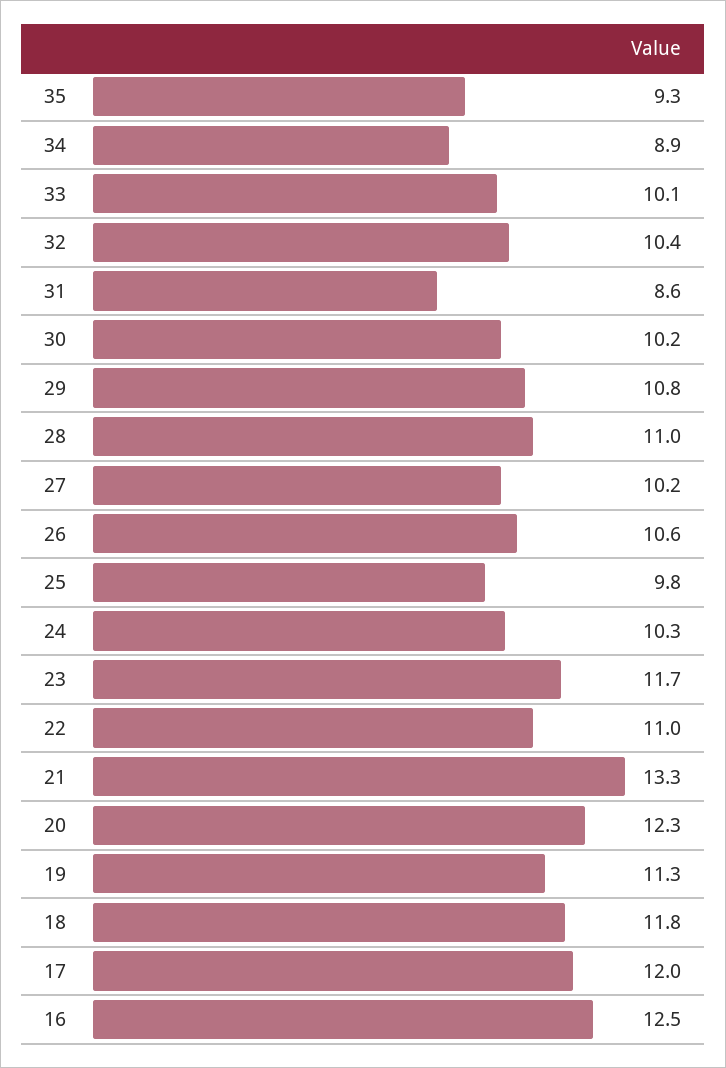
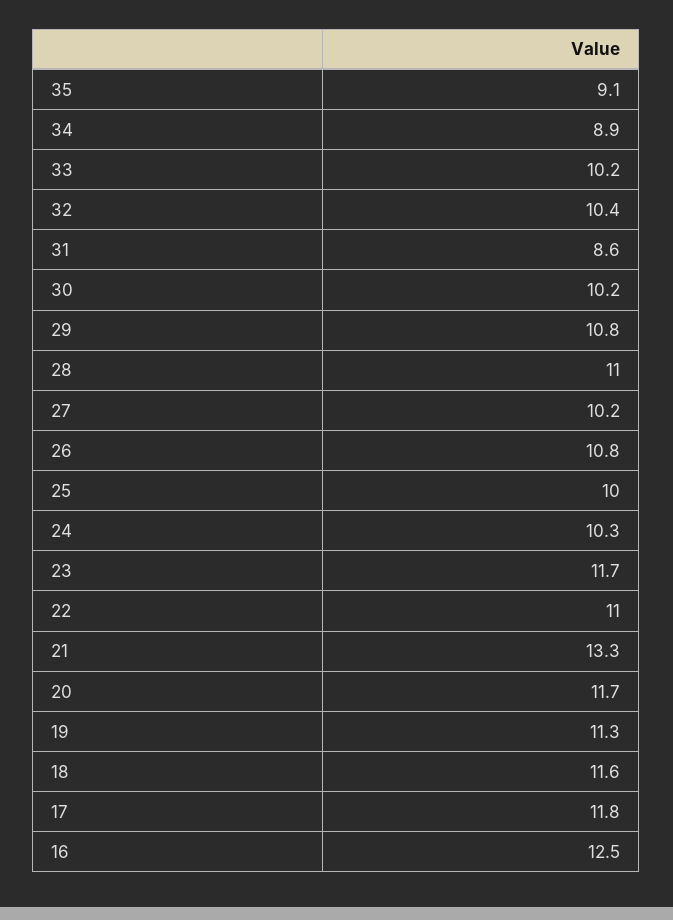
35: 9.3 -> 9.1
33: 10.1 -> 10.2
26: 10.6 -> 10.8
25: 9.8 -> 10
20: 12.3 -> 11.7
18: 11.8 -> 11.6
17: 12 -> 11.8

